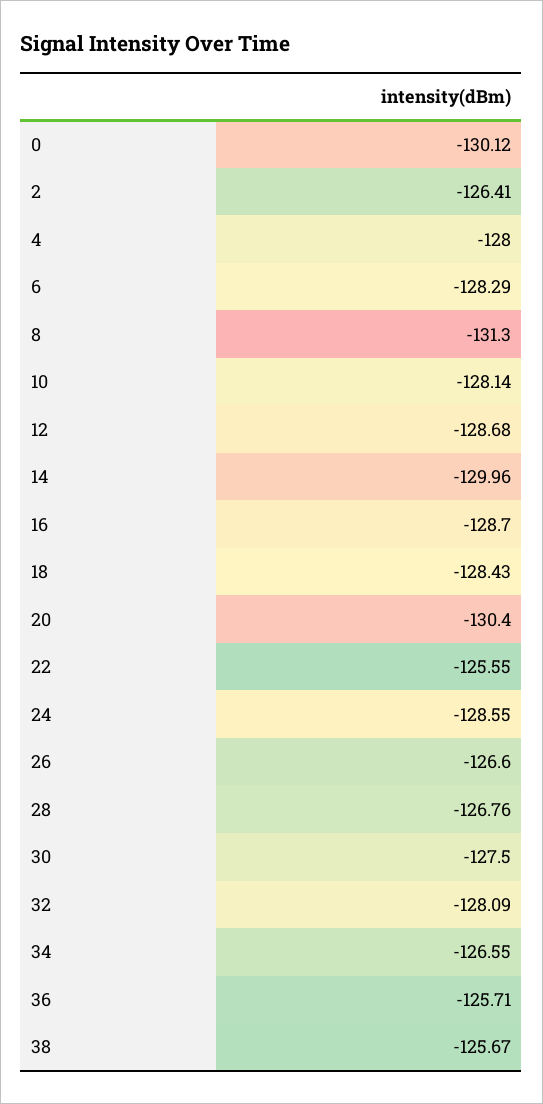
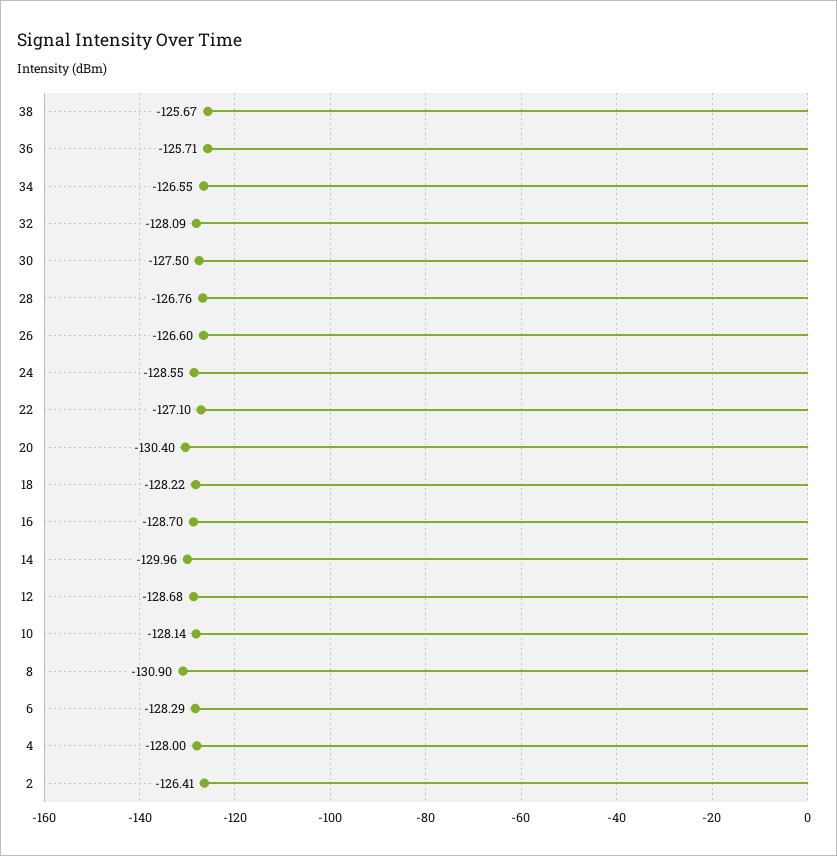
0: -130.12 -> none
8: -131.3 -> -130.9
18: -128.43 -> -128.22
22: -125.55 -> -127.1

